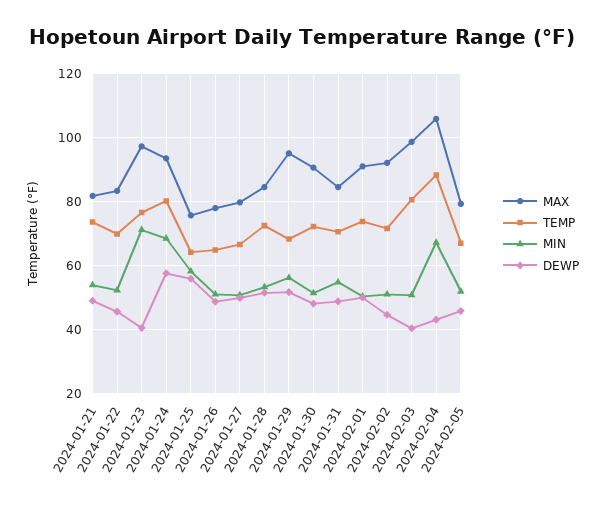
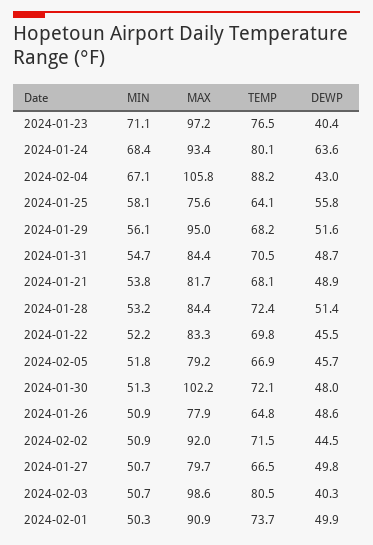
TEMP, 2024-01-21: 74 -> 68.1
DEWP, 2024-01-24: 58 -> 63.6
MAX, 2024-01-30: 90 -> 102.2

